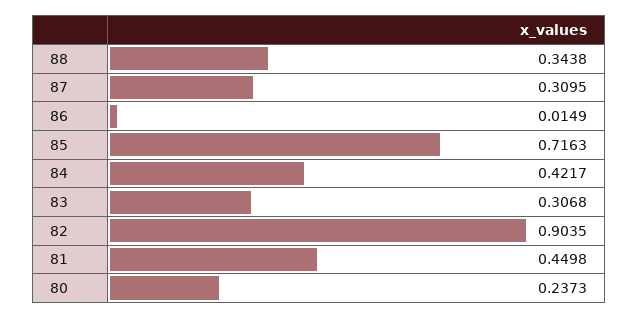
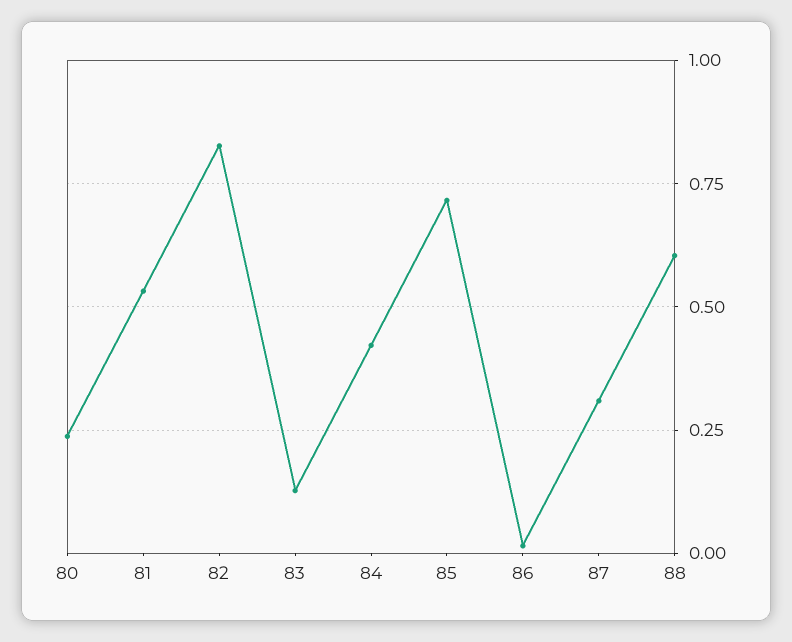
88: 0.3438 -> 0.6
83: 0.3068 -> 0.125
82: 0.9035 -> 0.825
81: 0.4498 -> 0.525

